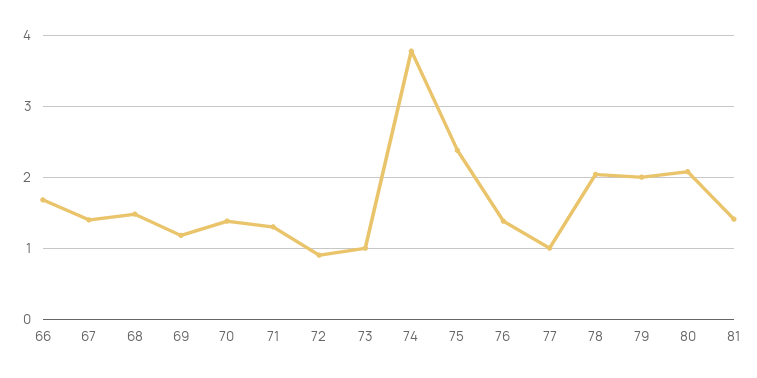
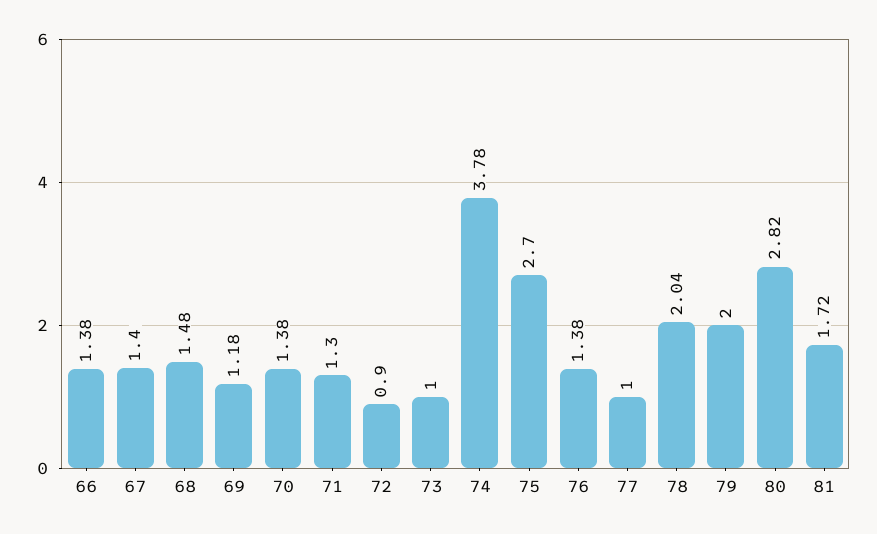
66: 1.7 -> 1.38
75: 2.4 -> 2.7
80: 2.1 -> 2.82
81: 1.4 -> 1.72

